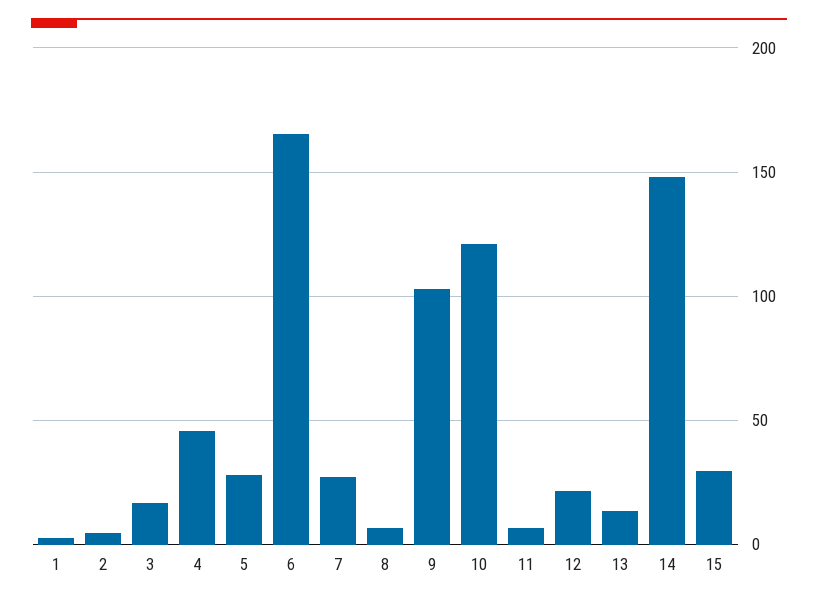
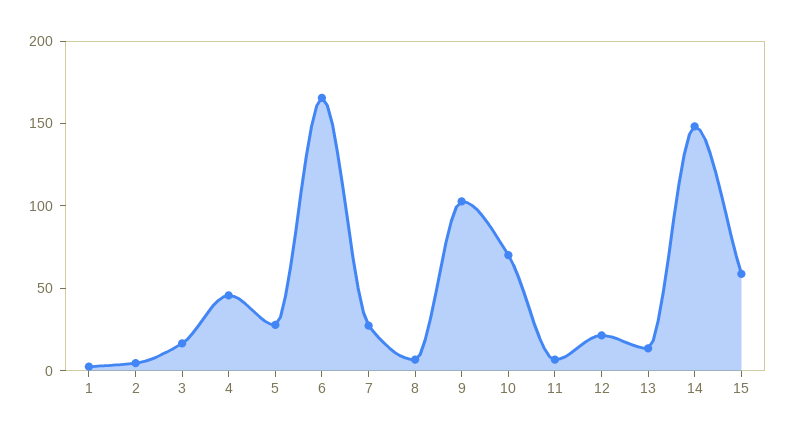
10: 120 -> 70
15: 30 -> 60

